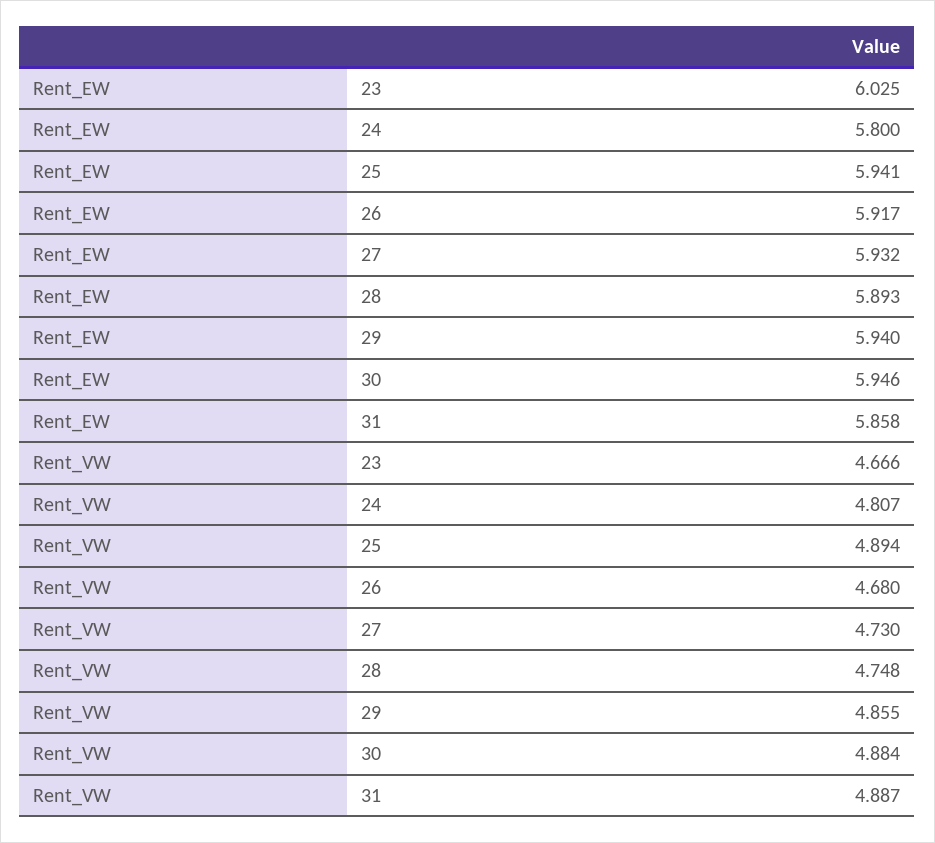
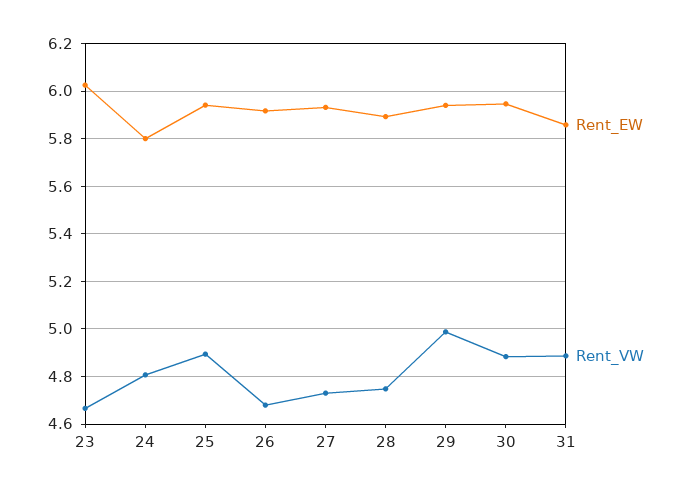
Rent_VW, 29: 4.855 -> 5

